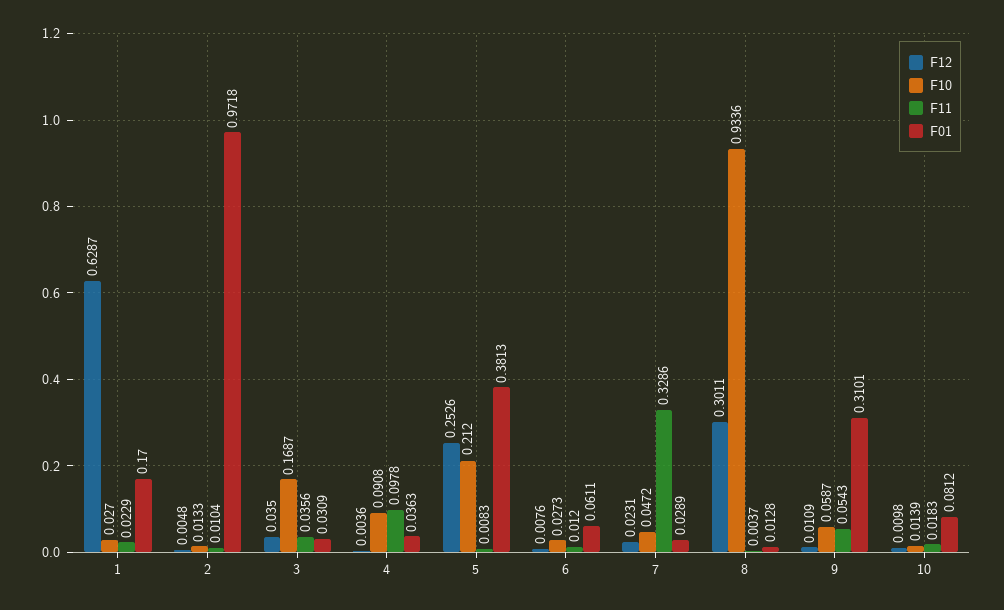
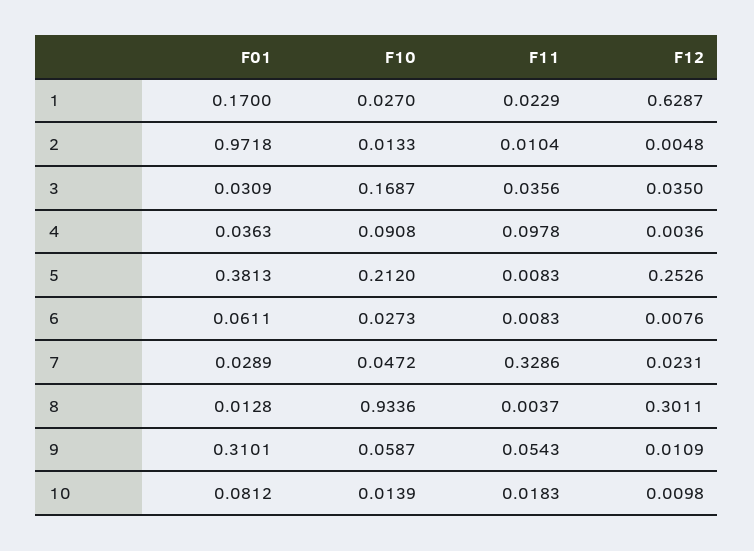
F11, 6: 0.012 -> 0.0083

